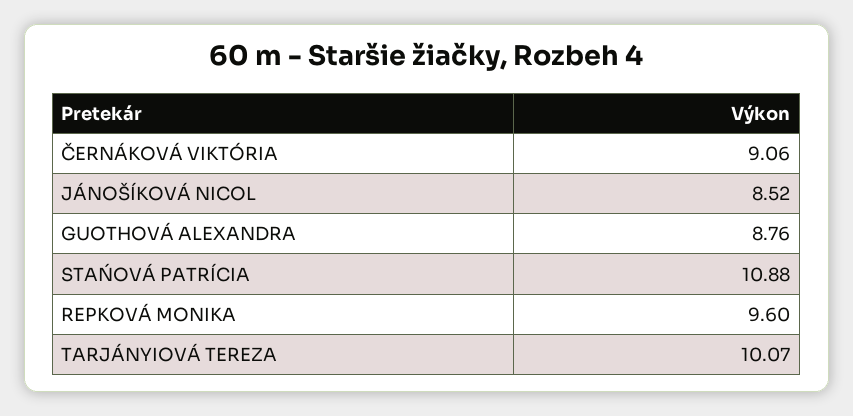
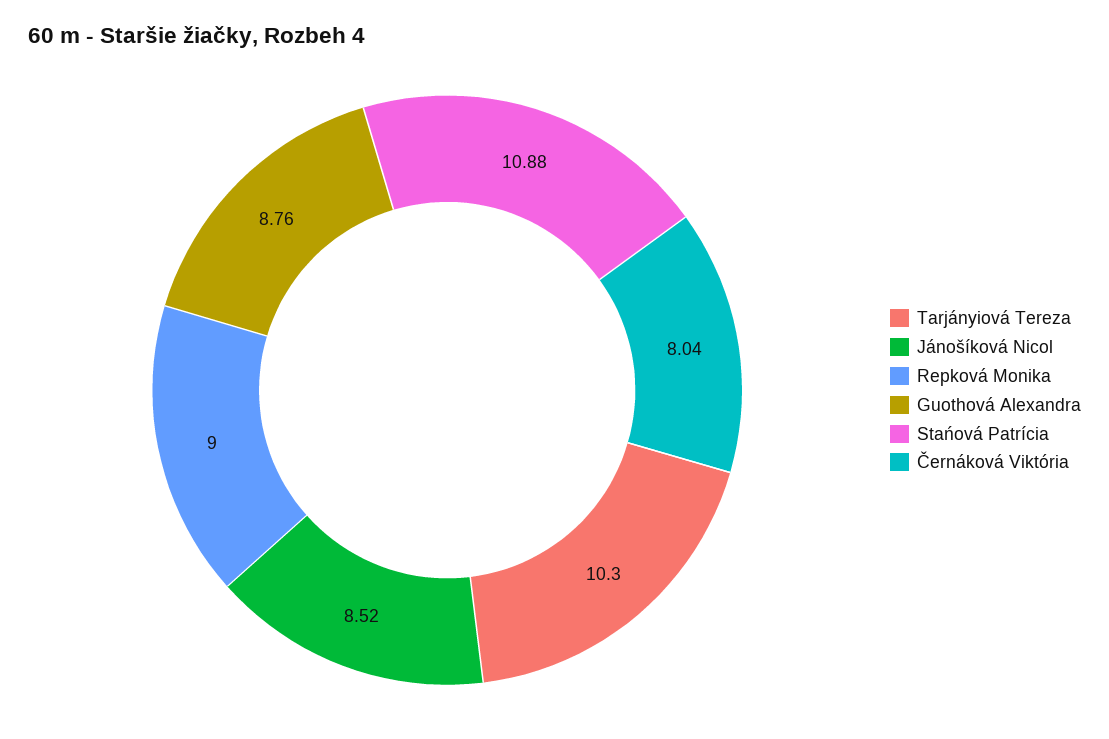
ČERNÁKOVÁ VIKTÓRIA: 9.06 -> 8.04
REPKOVÁ MONIKA: 9.6 -> 9
TARJÁNYIOVÁ TEREZA: 10.07 -> 10.3

